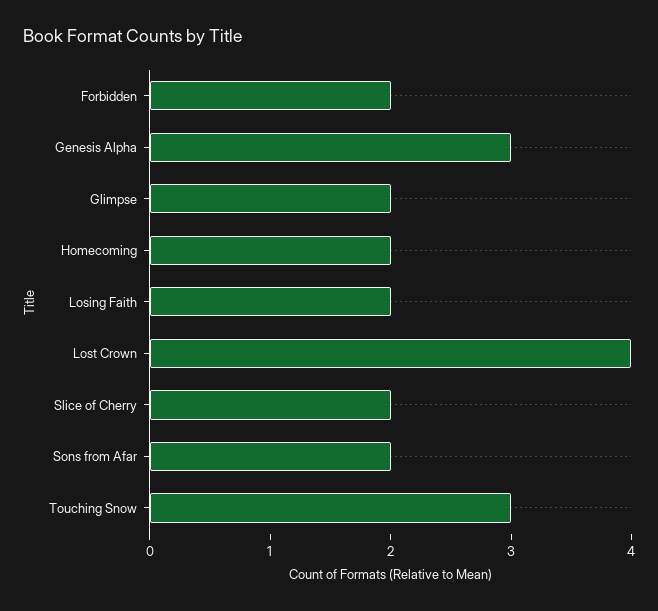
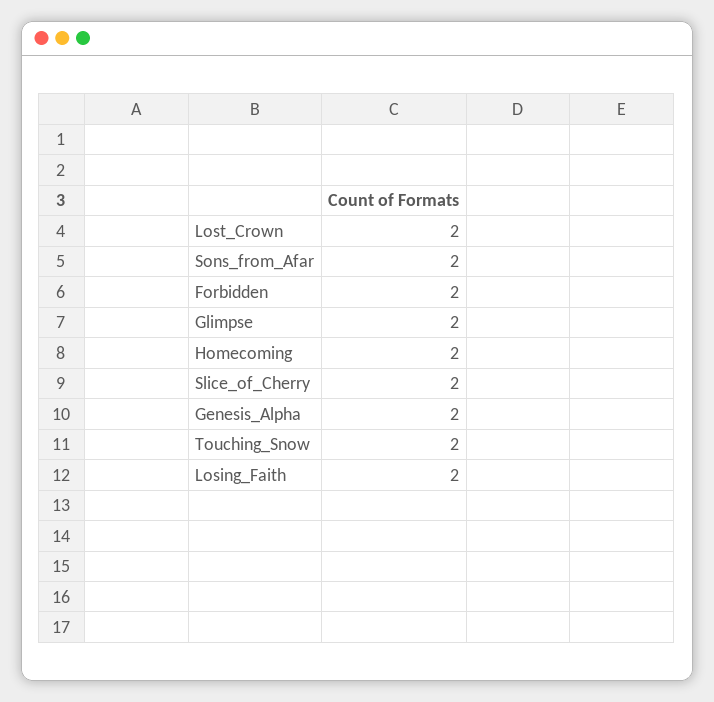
Genesis Alpha: 3 -> 2
Lost Crown: 4 -> 2
Touching Snow: 3 -> 2

